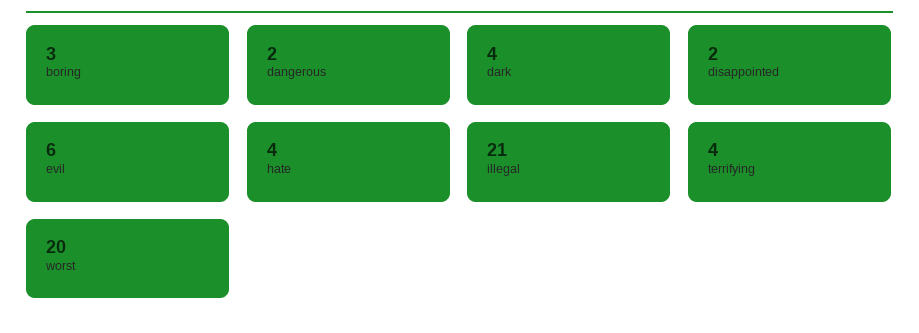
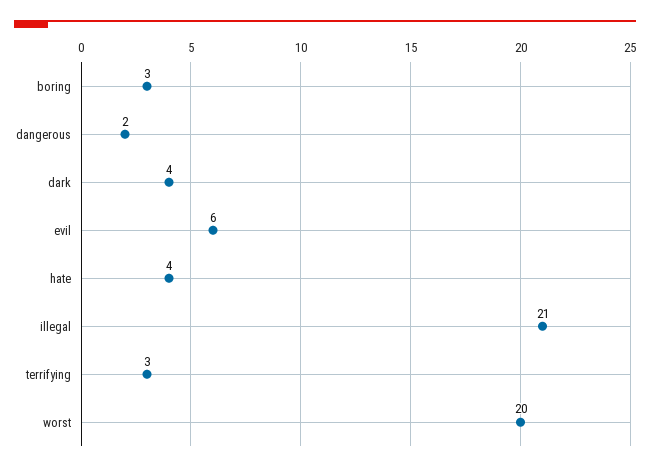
disappointed: 2 -> none
terrifying: 4 -> 3

